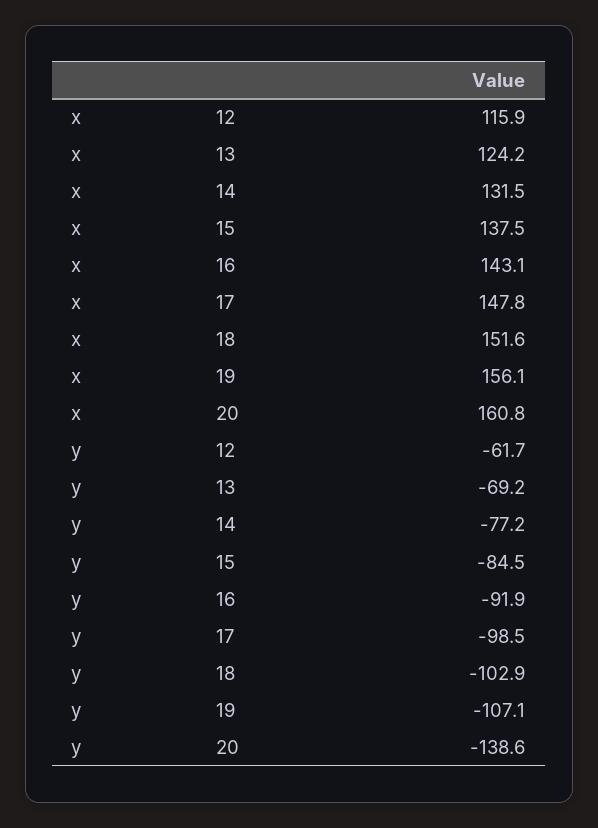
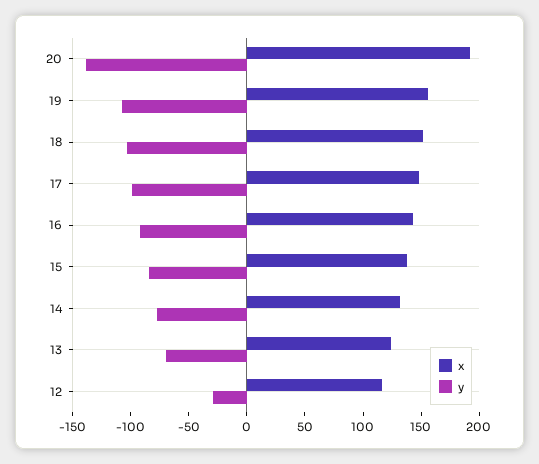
x, 20: 160.8 -> 190
y, 12: -61.7 -> -30

